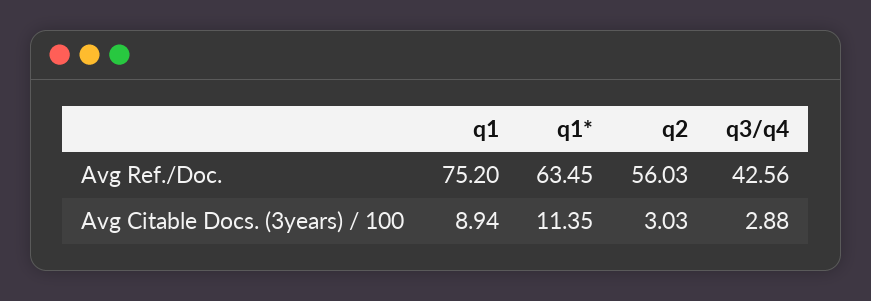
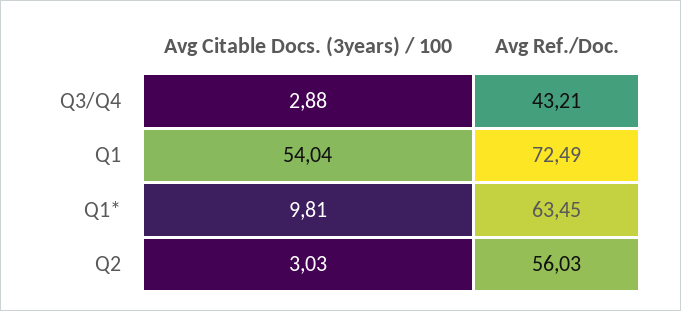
q1, Avg Ref./Doc.: 75.2 -> 72.49
q3/q4, Avg Ref./Doc.: 42.56 -> 43.21
q1, Avg Citable Docs. (3years) / 100: 8.94 -> 54.04
q1*, Avg Citable Docs. (3years) / 100: 11.35 -> 9.81

